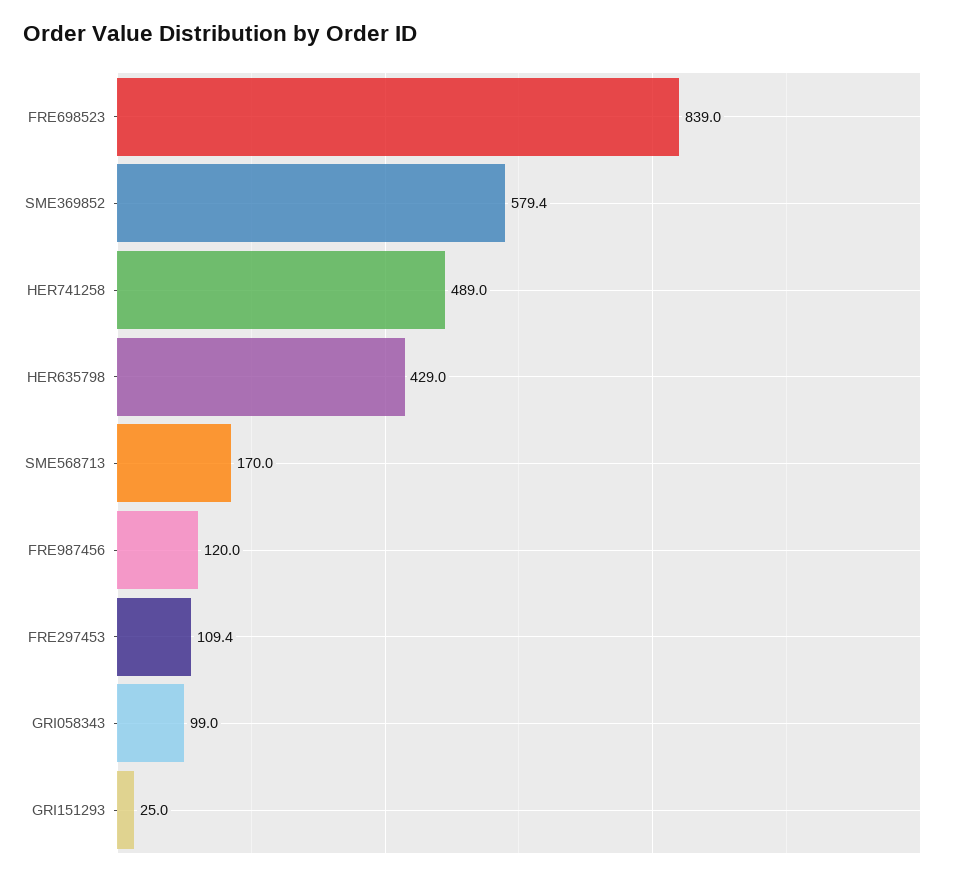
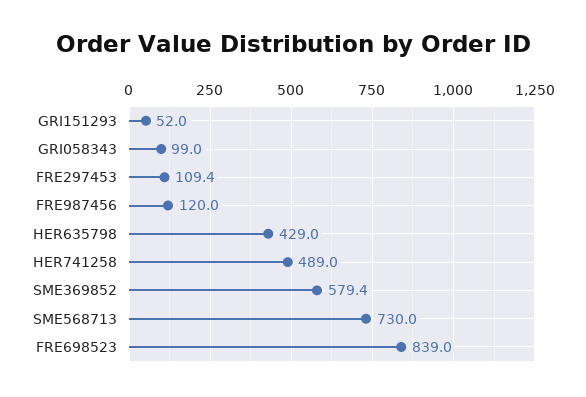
SME568713: 170 -> 730
GRI151293: 25 -> 52

